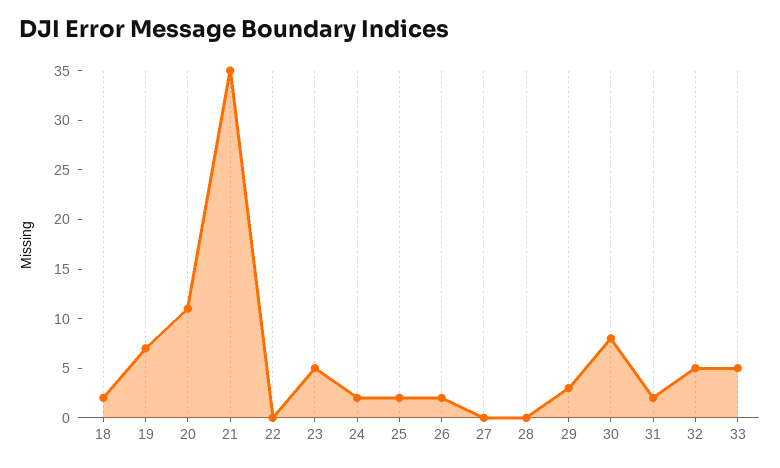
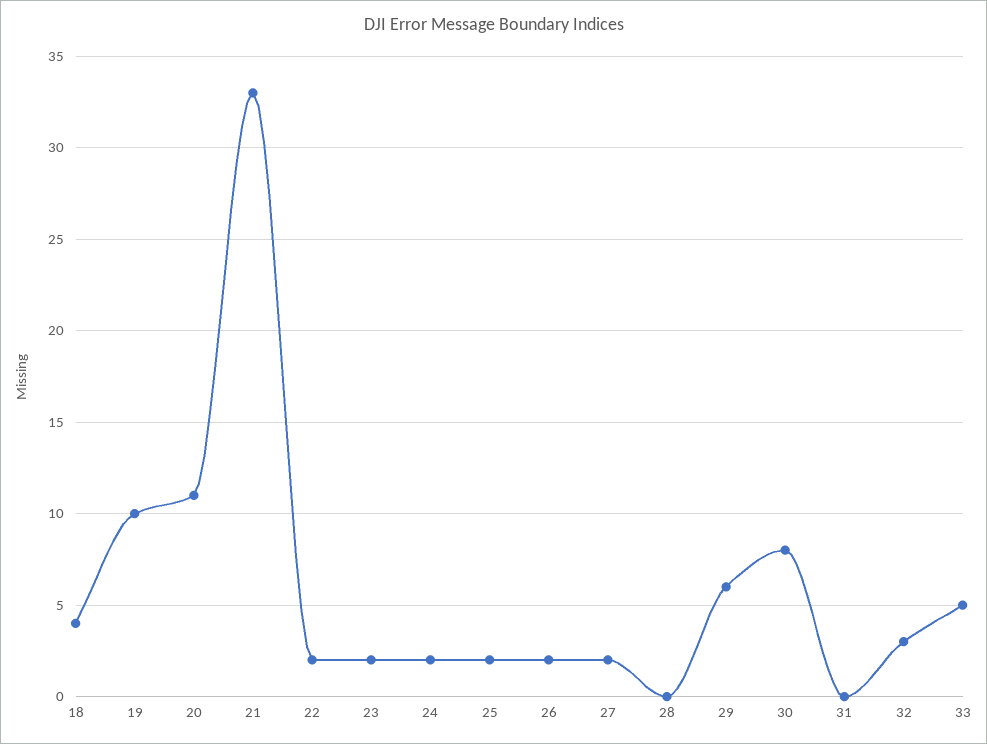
18: 2 -> 4
19: 7 -> 10
21: 35 -> 33
22: 0 -> 2
23: 5 -> 2
27: 0 -> 2
29: 3 -> 6
31: 2 -> 0
32: 5 -> 3

